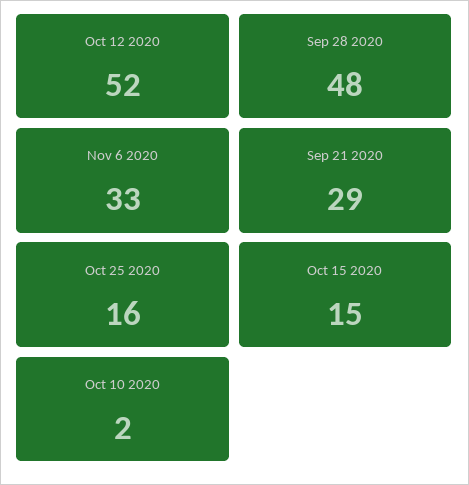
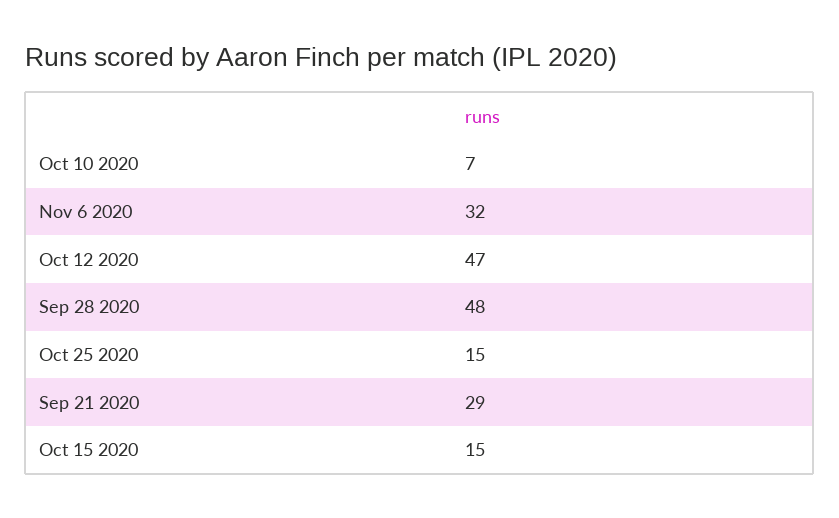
Oct 12 2020: 52 -> 47
Nov 6 2020: 33 -> 32
Oct 25 2020: 16 -> 15
Oct 10 2020: 2 -> 7

